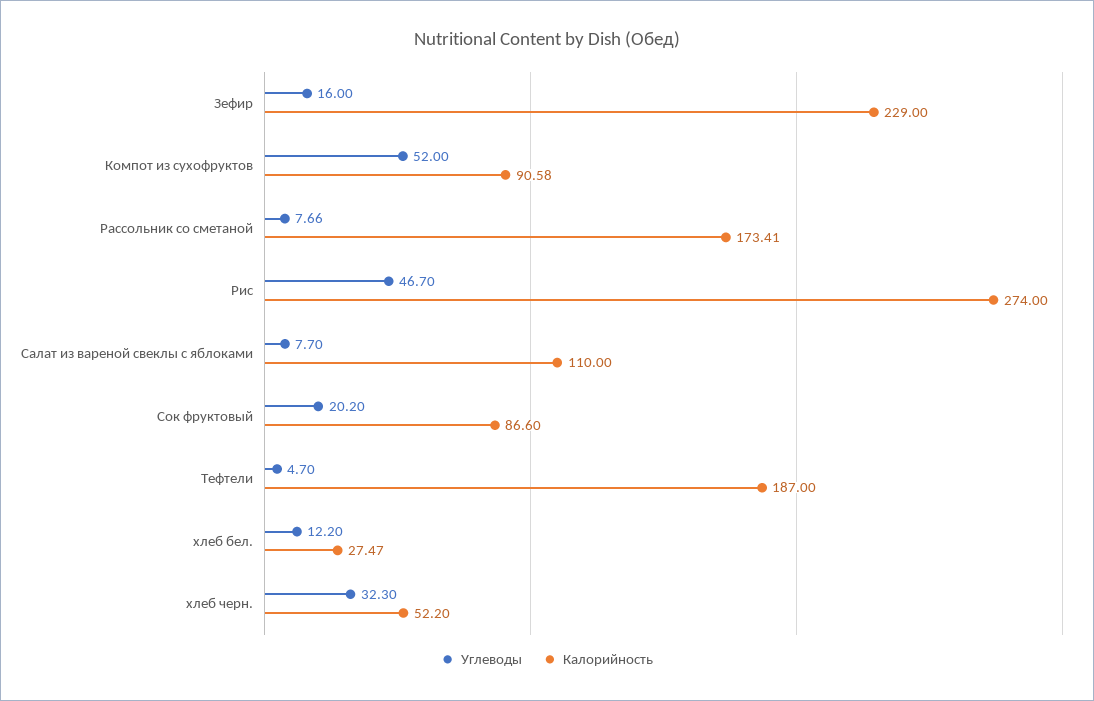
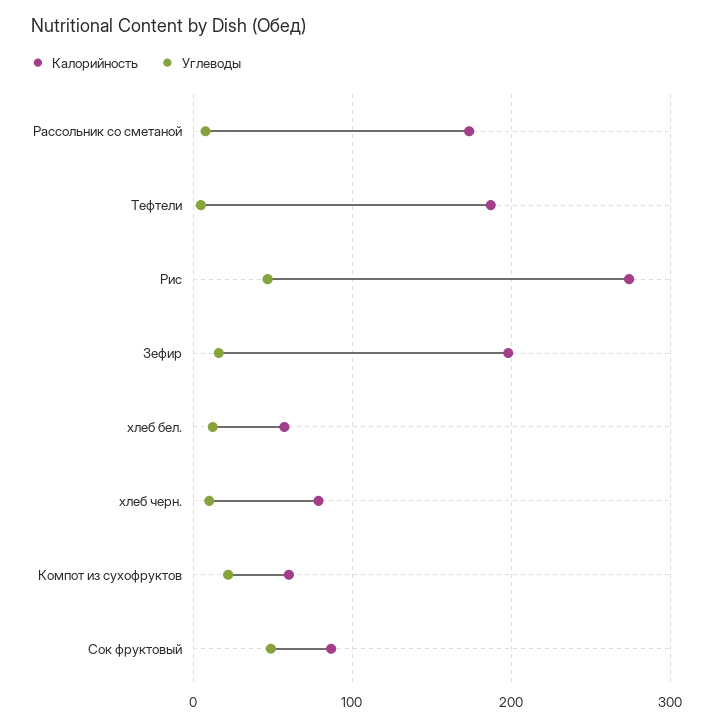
Калорийность, Зефир: 229 -> 200
Углеводы, Компот из сухофруктов: 52 -> 20
Калорийность, Компот из сухофруктов: 90.58 -> 60
Углеводы, Салат из вареной свеклы с яблоками: 7.7 -> none
Калорийность, Салат из вареной свеклы с яблоками: 110 -> none
Углеводы, Сок фруктовый: 20.2 -> 50
Калорийность, хлеб бел.: 27.47 -> 60
Углеводы, хлеб черн.: 32.3 -> 10
Калорийность, хлеб черн.: 52.2 -> 80

